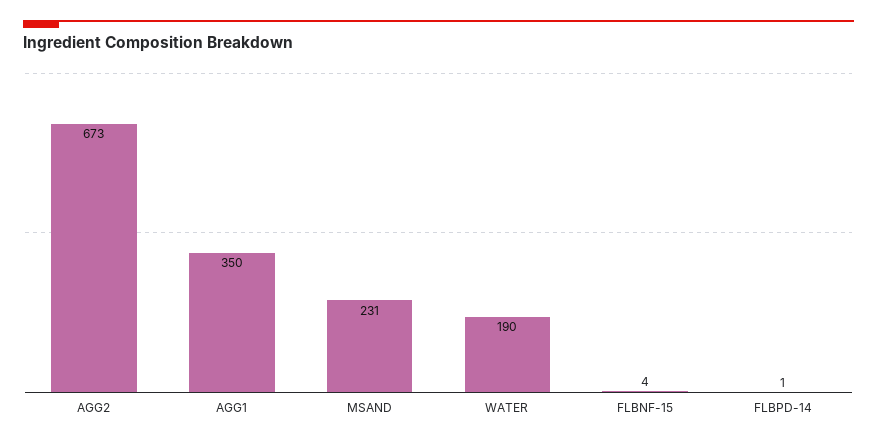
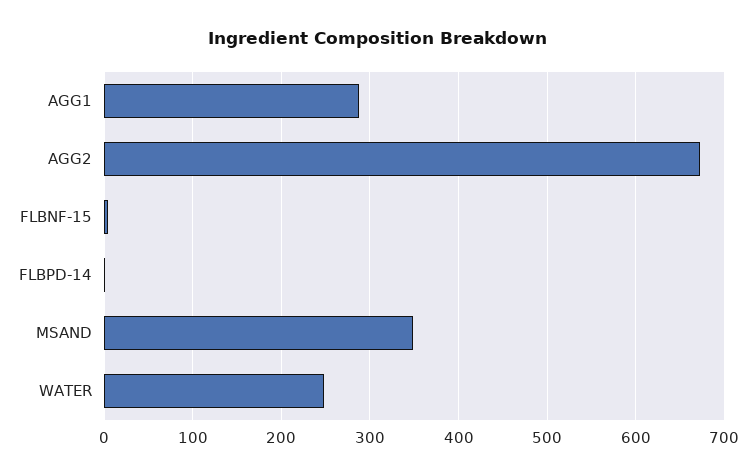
AGG1: 350 -> 290
MSAND: 231 -> 350
WATER: 190 -> 250

